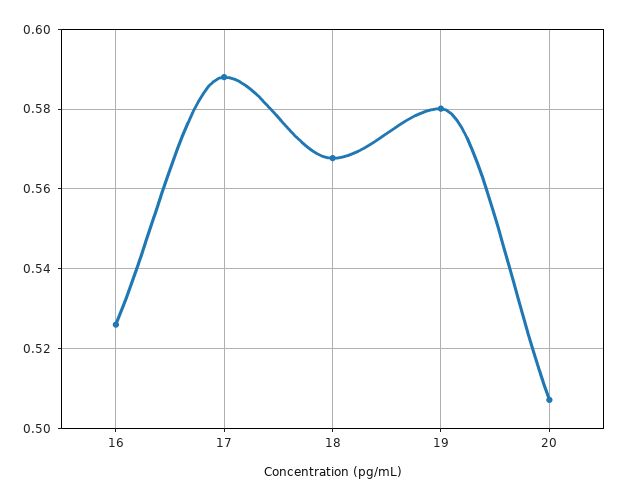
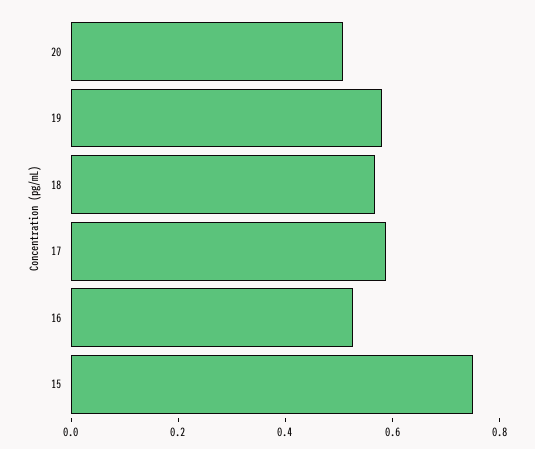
15: none -> 0.75

